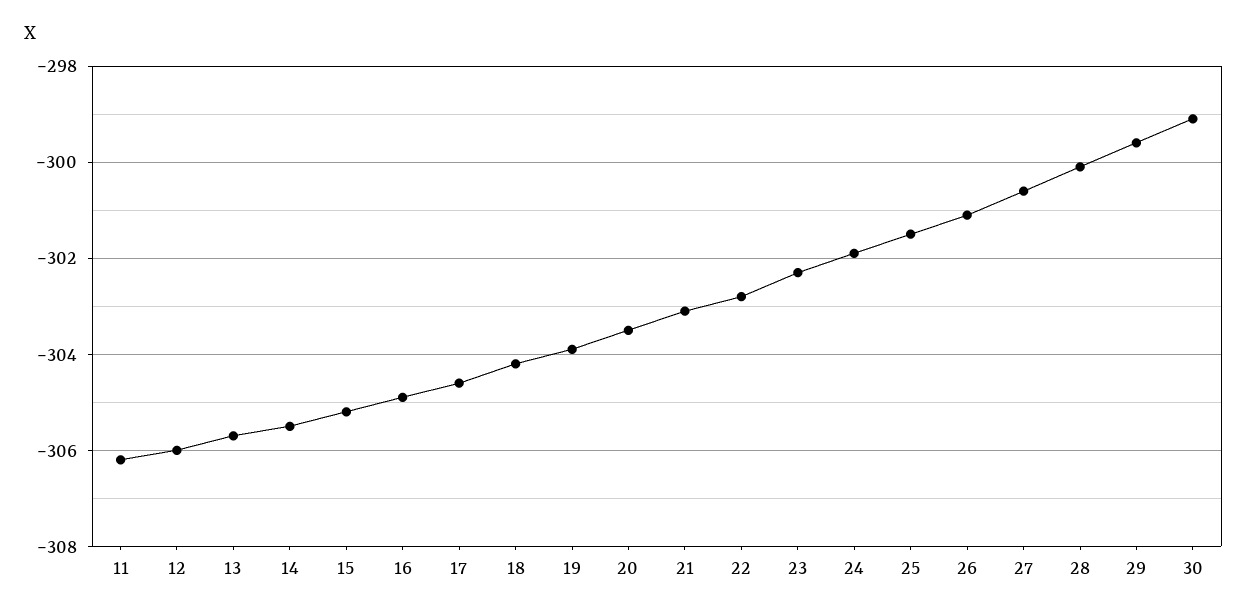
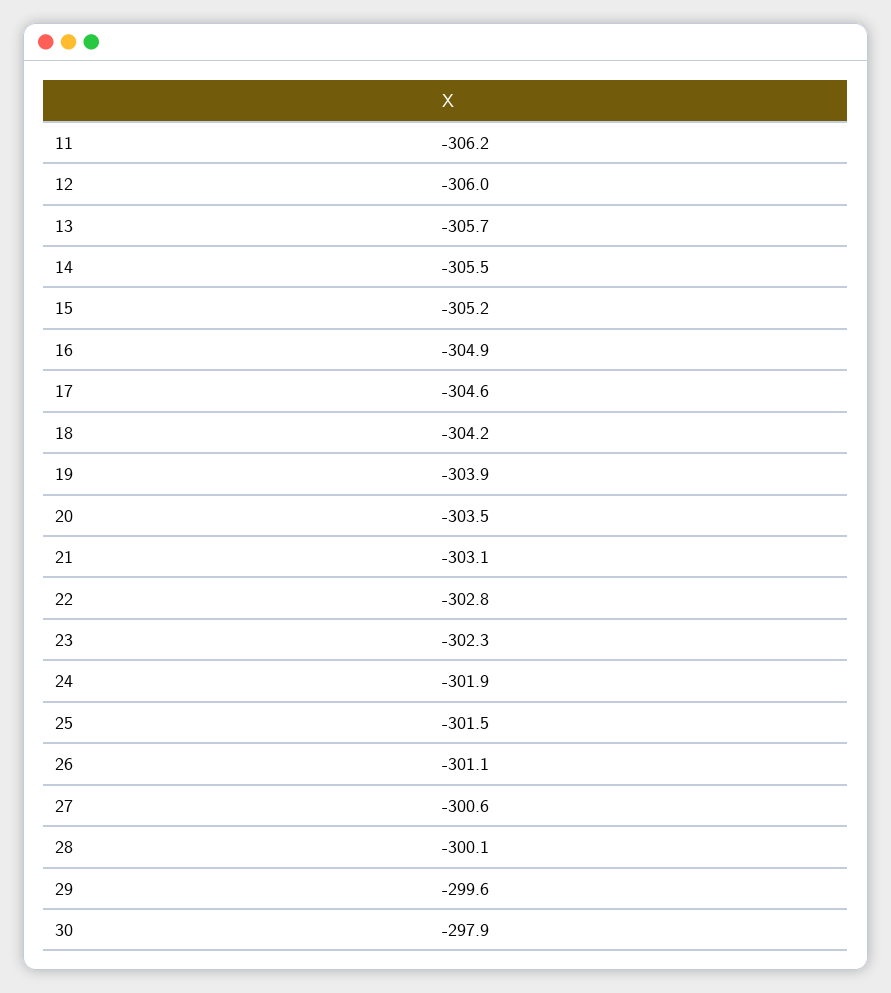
30: -299 -> -297.9

